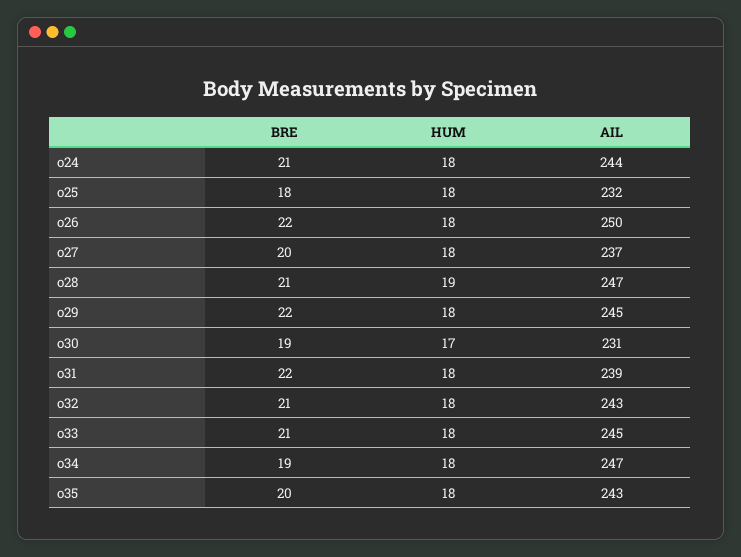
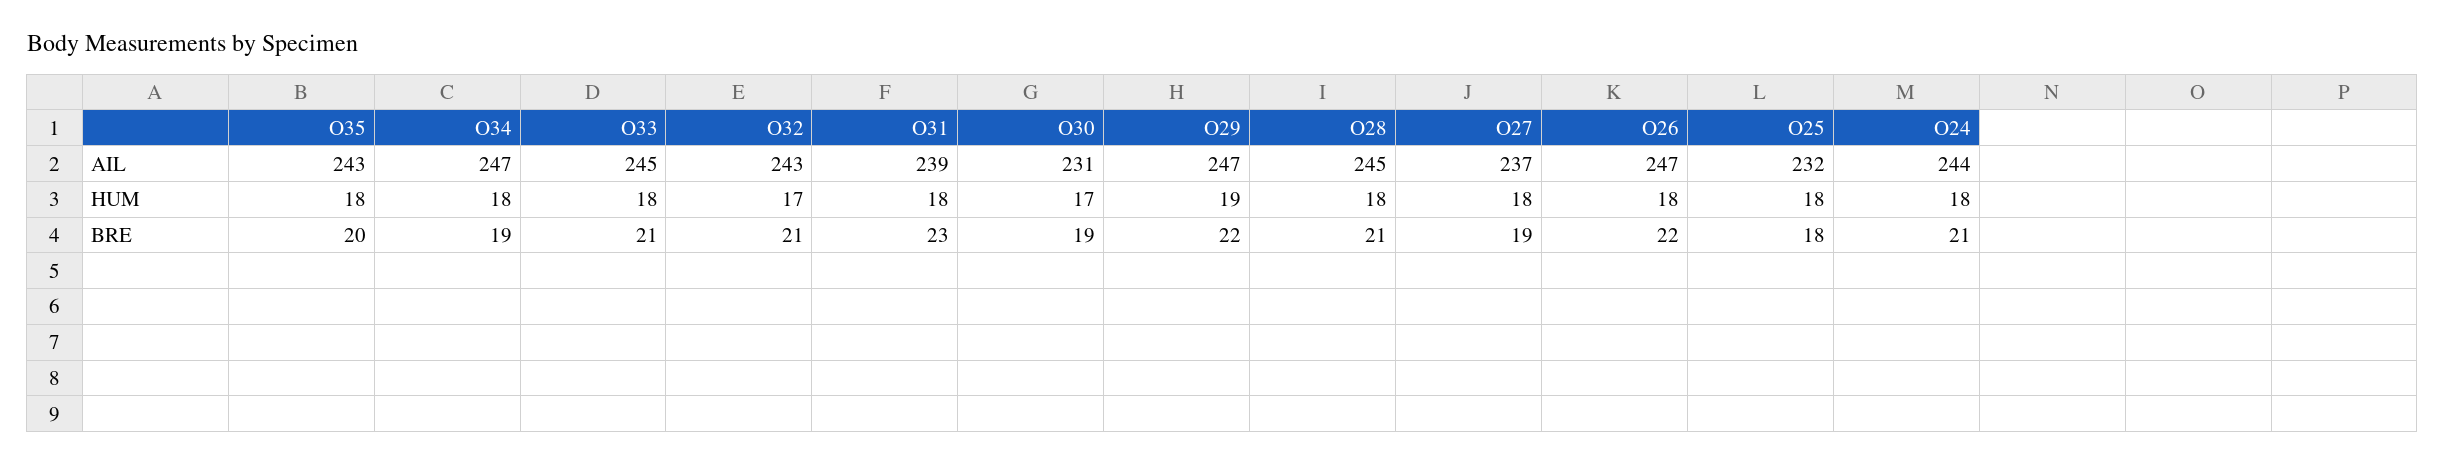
AIL, o26: 250 -> 247
BRE, o27: 20 -> 19
HUM, o28: 19 -> 18
AIL, o28: 247 -> 245
HUM, o29: 18 -> 19
AIL, o29: 245 -> 247
BRE, o31: 22 -> 23
HUM, o32: 18 -> 17

